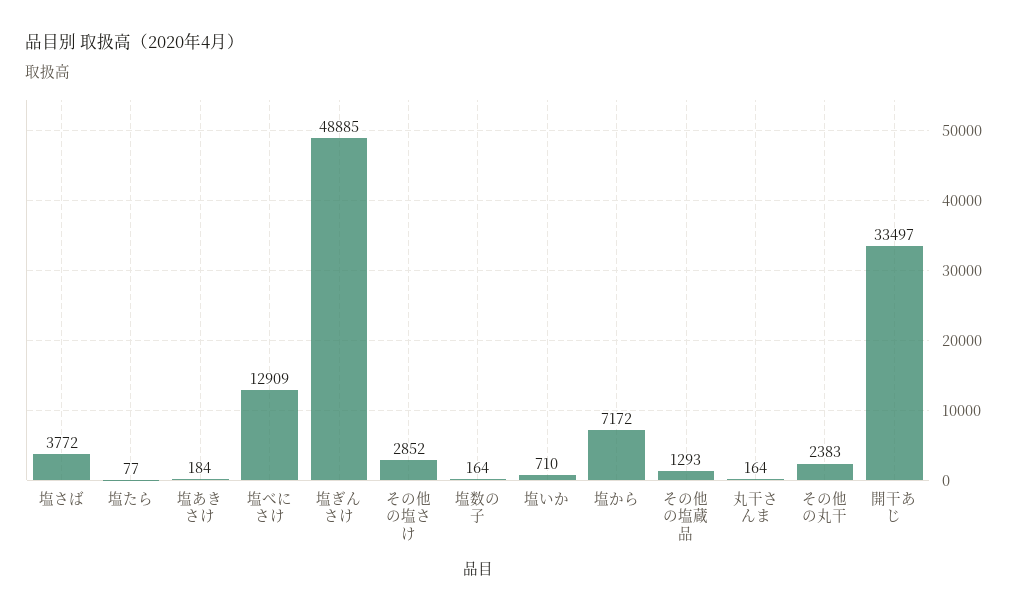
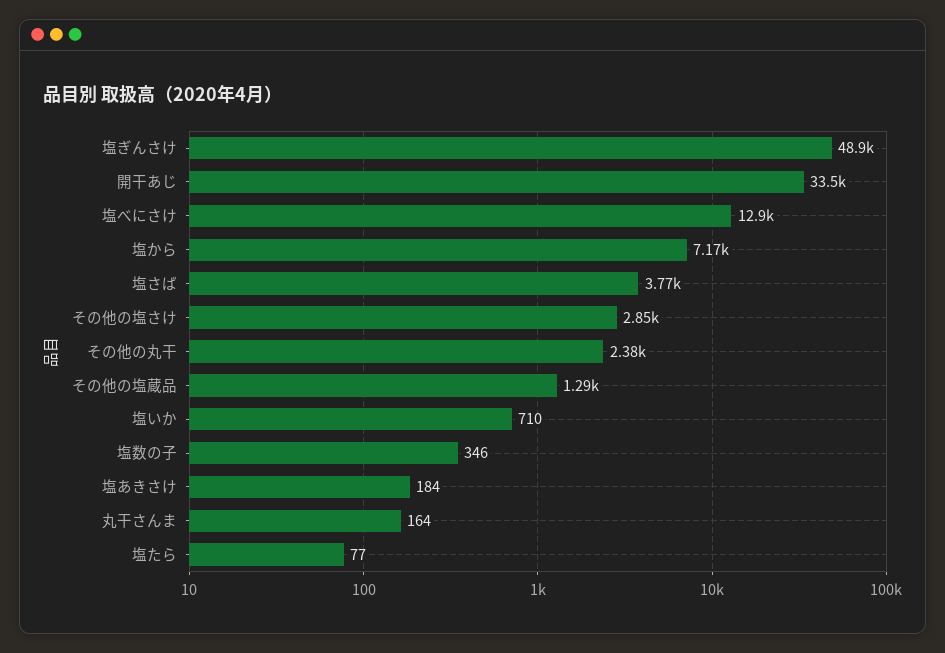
塩数の子: 164 -> 346

